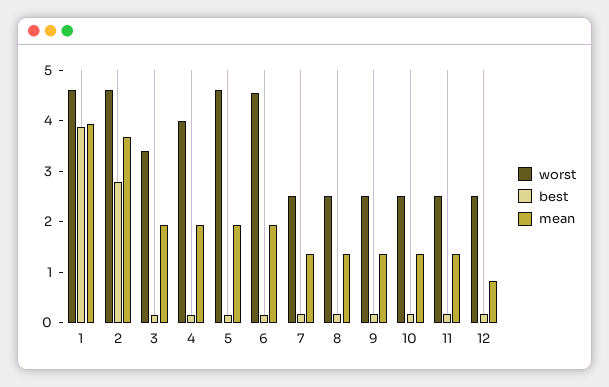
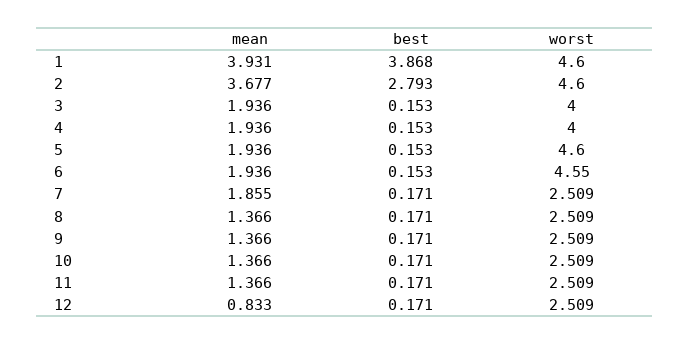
worst, 3: 3.4 -> 4
mean, 7: 1.4 -> 1.855

